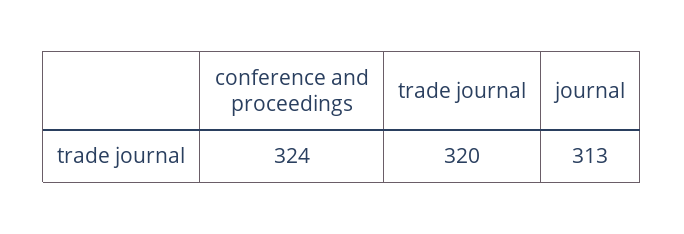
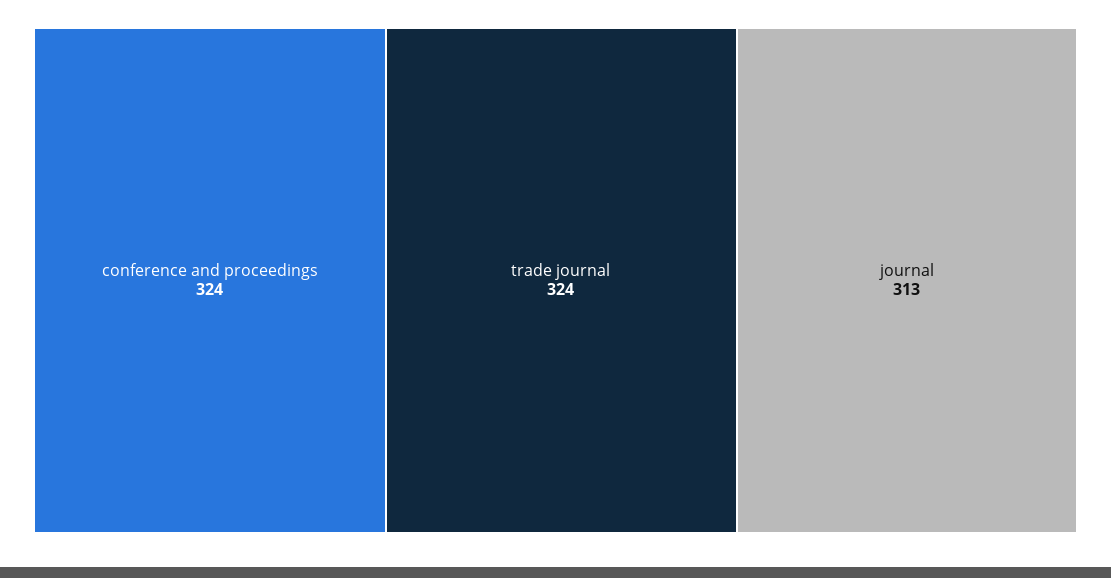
trade journal: 320 -> 324

